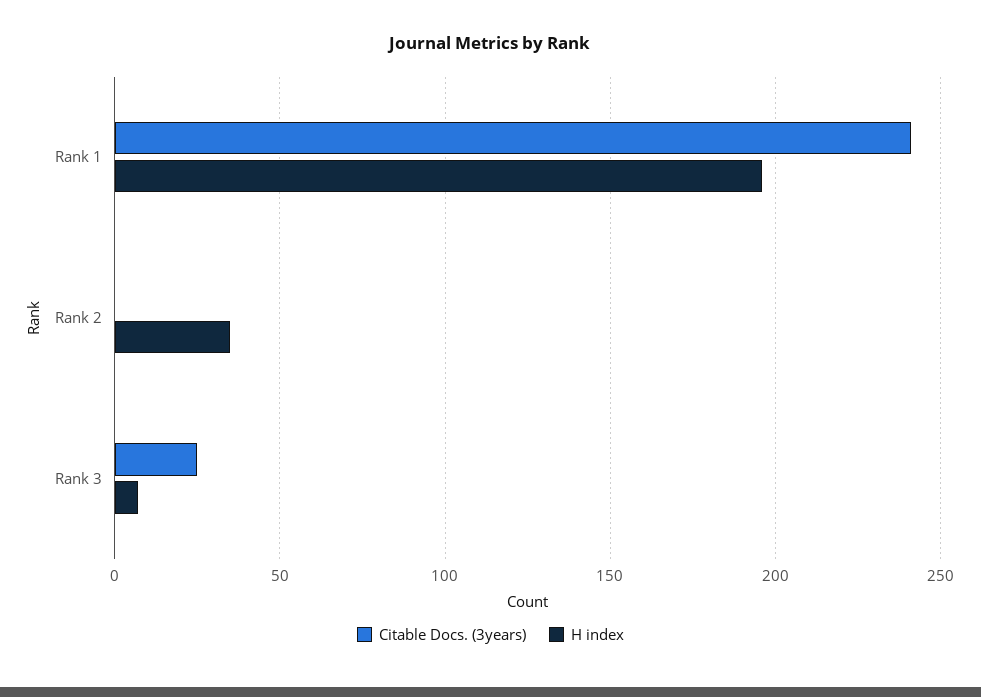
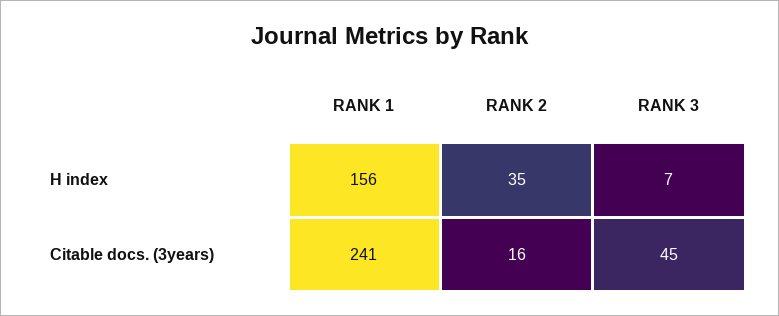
H index, Rank 1: 195 -> 156
Citable Docs. (3years), Rank 2: 0 -> 16
Citable Docs. (3years), Rank 3: 25 -> 45

